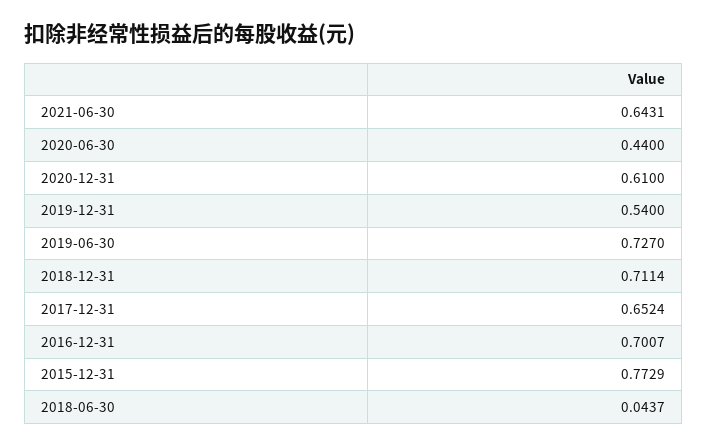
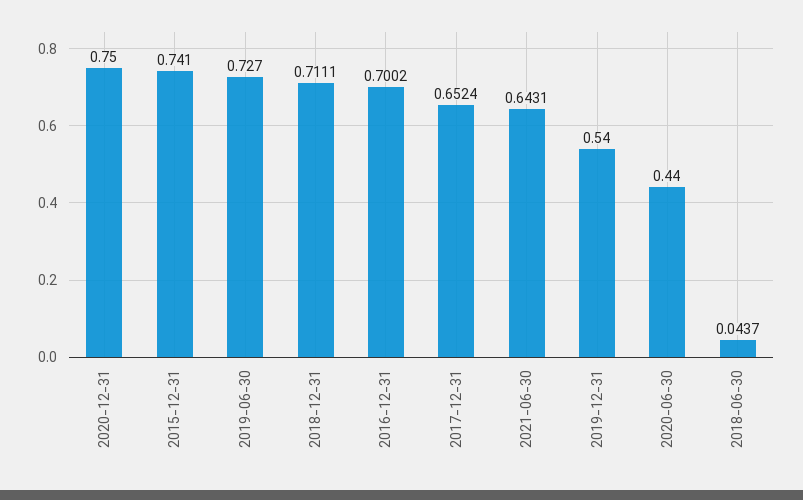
2020-12-31: 0.61 -> 0.75
2018-12-31: 0.7114 -> 0.7111
2016-12-31: 0.7007 -> 0.7002
2015-12-31: 0.7729 -> 0.741

